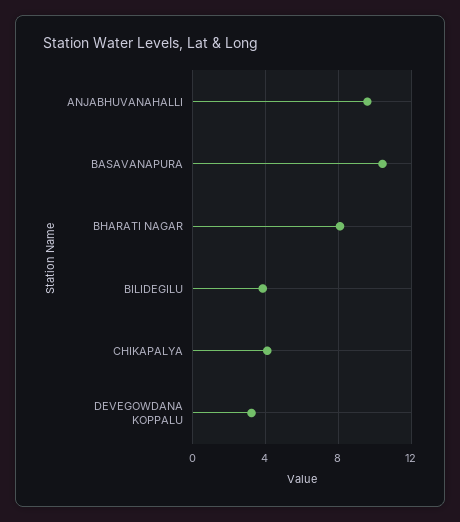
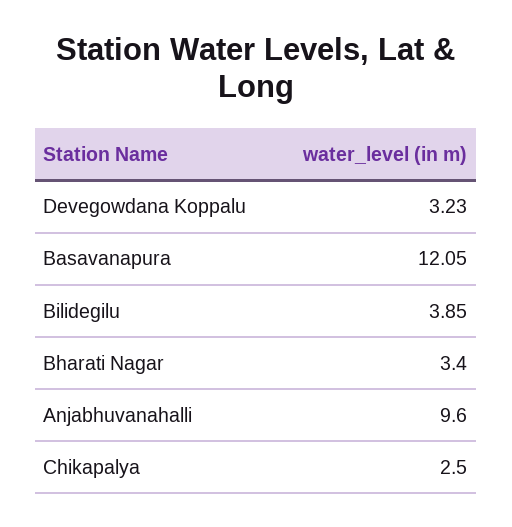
BASAVANAPURA: 10.5 -> 12.05
BHARATI NAGAR: 8 -> 3.4
CHIKAPALYA: 4 -> 2.5

